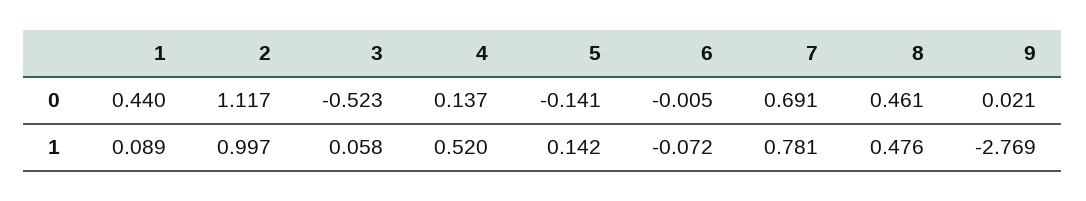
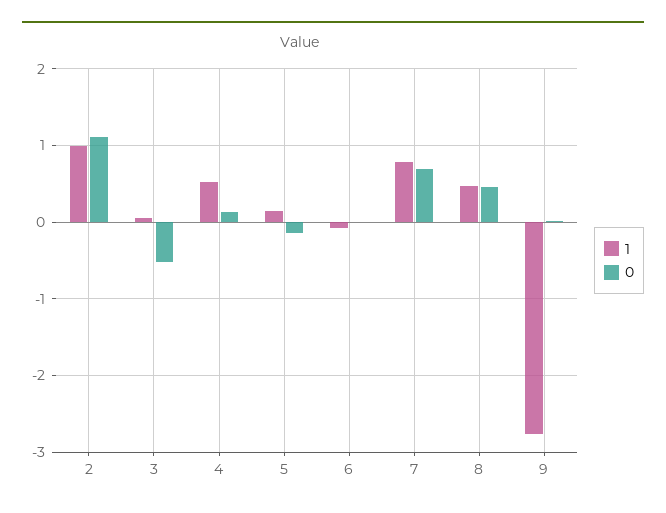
0, 1: 0.44 -> none
1, 1: 0.089 -> none

